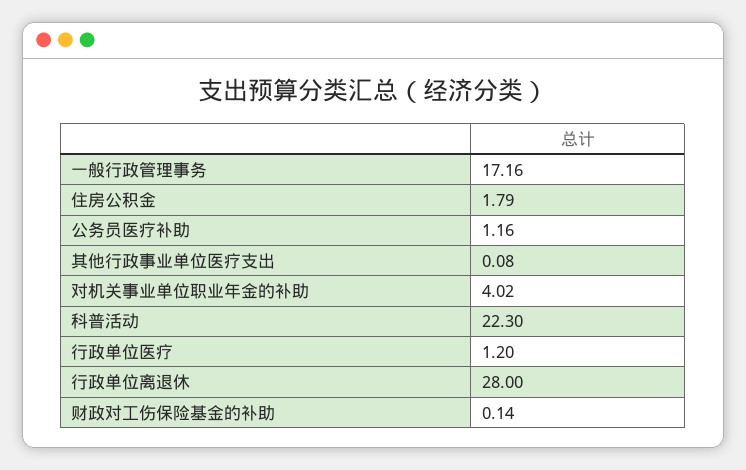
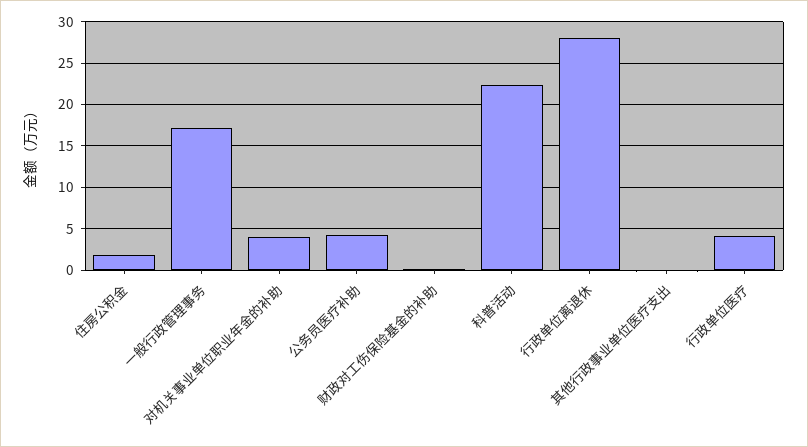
公务员医疗补助: 1.16 -> 4
行政单位医疗: 1.2 -> 4

